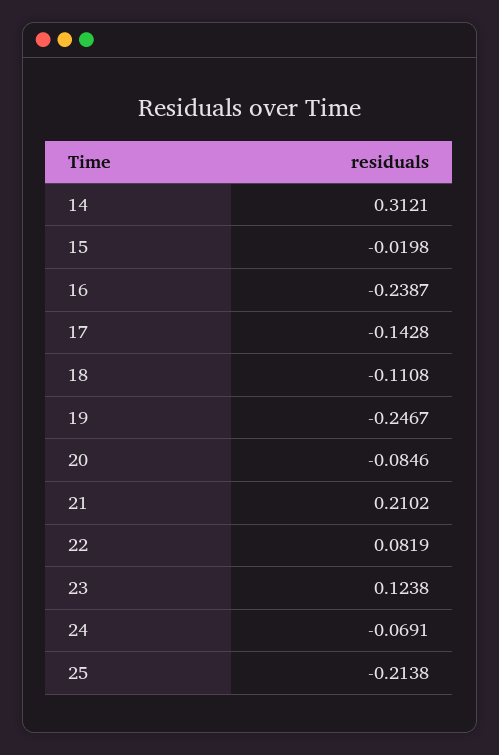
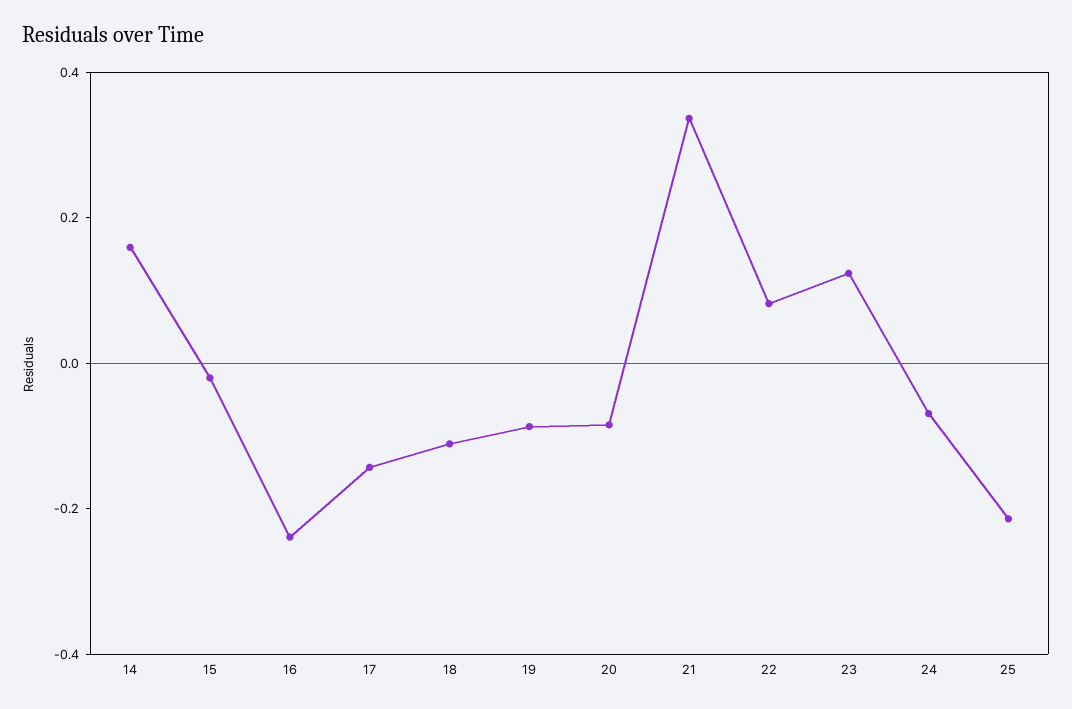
14: 0.3121 -> 0.15
19: -0.2467 -> -0.1
21: 0.2102 -> 0.35

